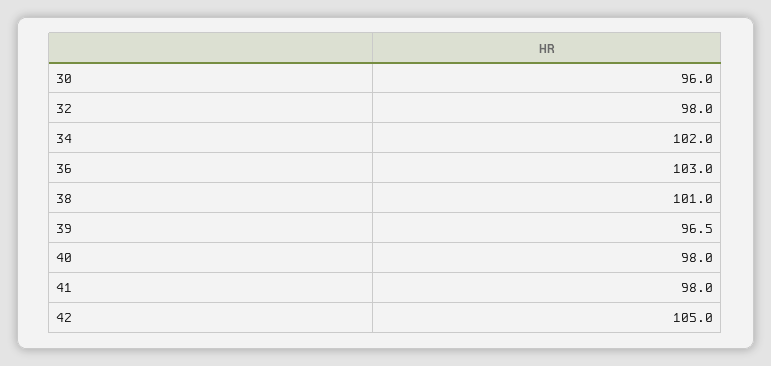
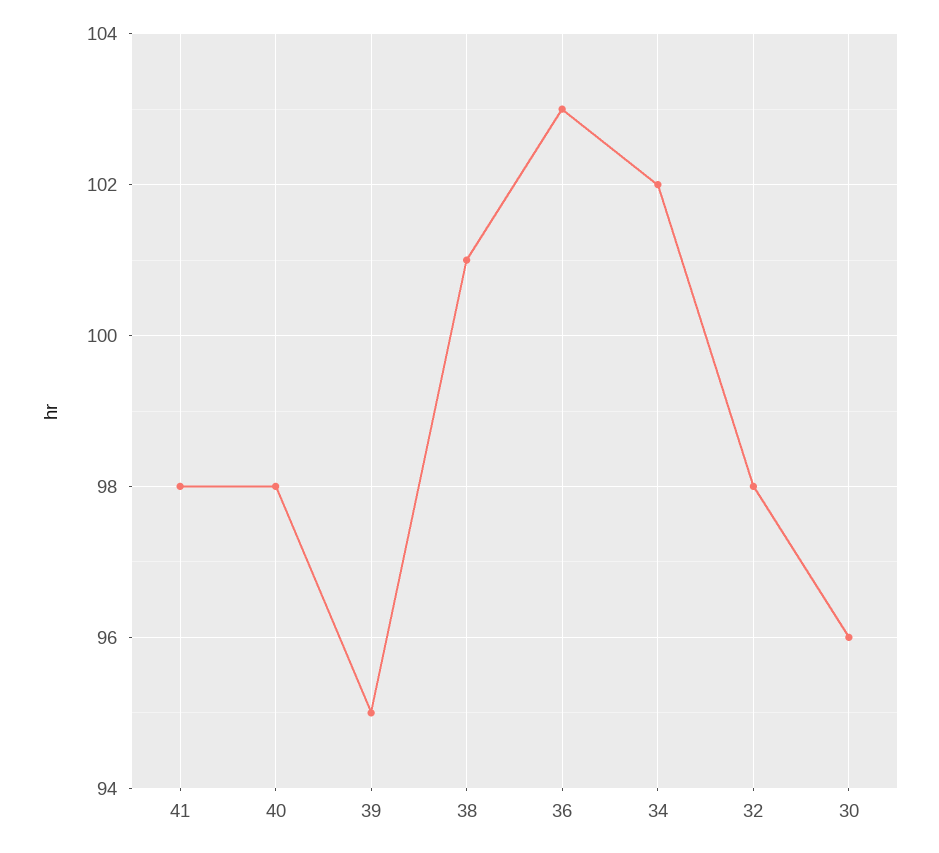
39: 96.5 -> 95
42: 105 -> none

